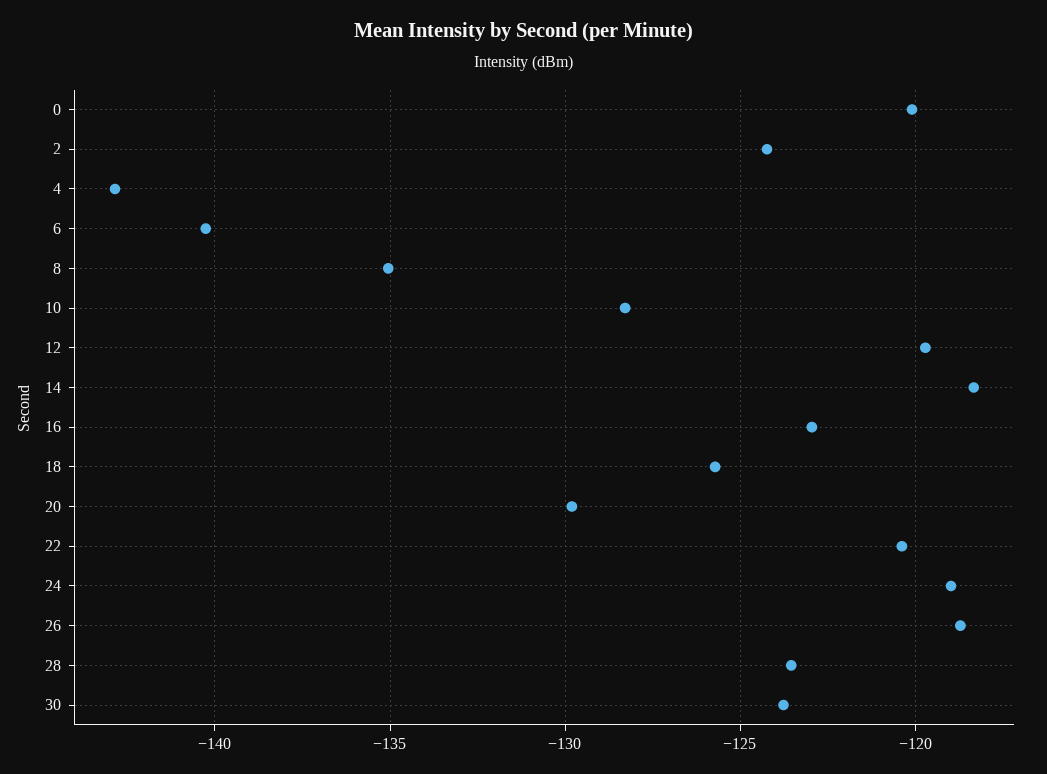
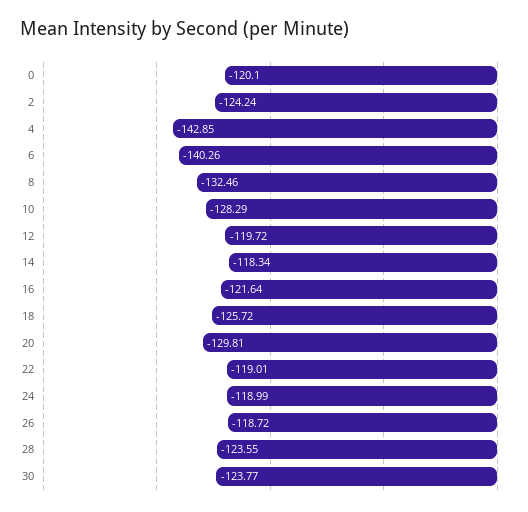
8: -135 -> -132.46
16: -123 -> -121.64
22: -120.5 -> -119.01

